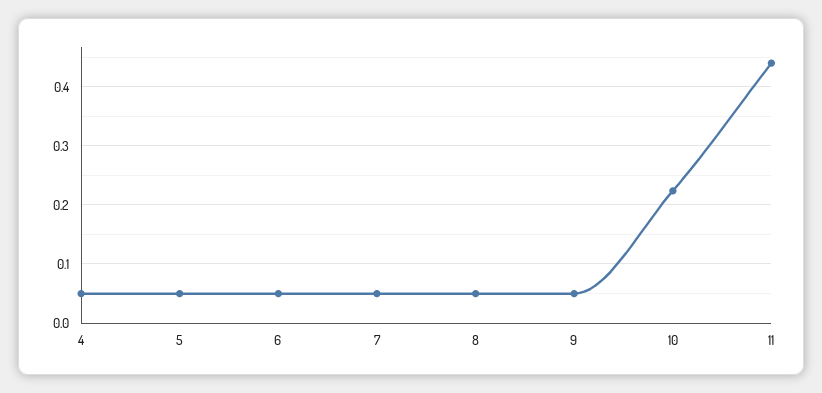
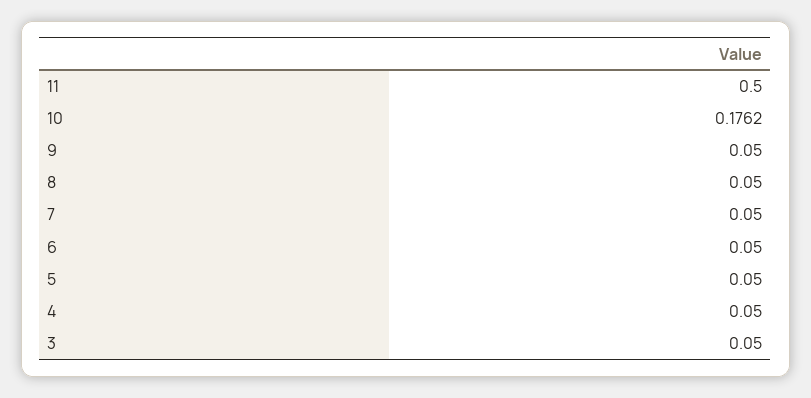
10: 0.22 -> 0.1762
11: 0.44 -> 0.5
3: none -> 0.05

